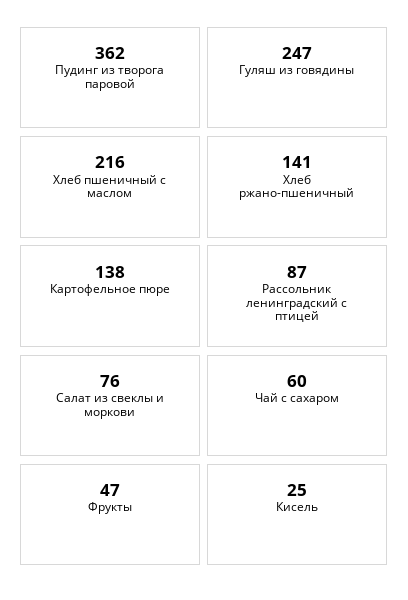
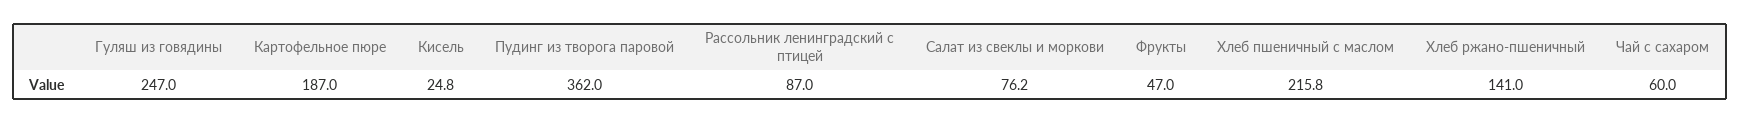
Картофельное пюре: 138 -> 187

